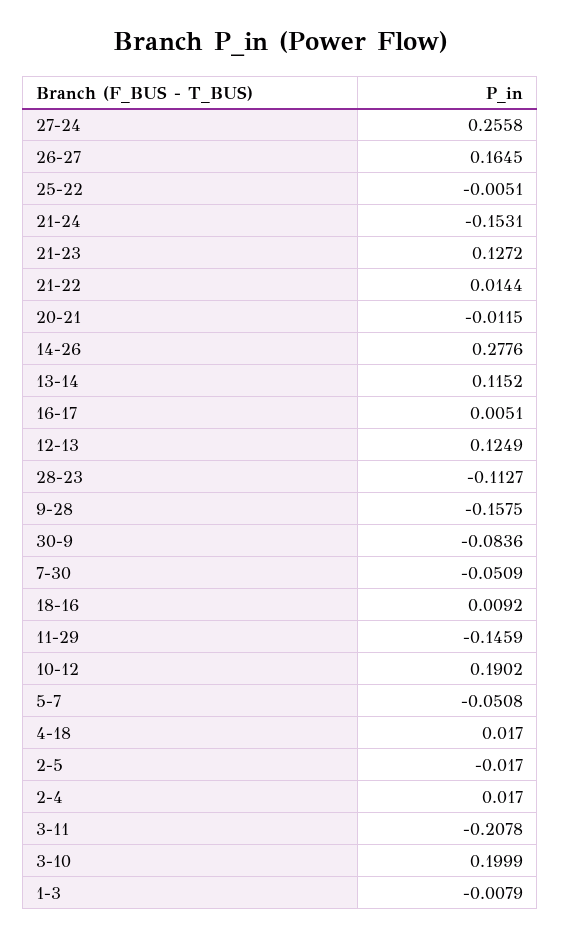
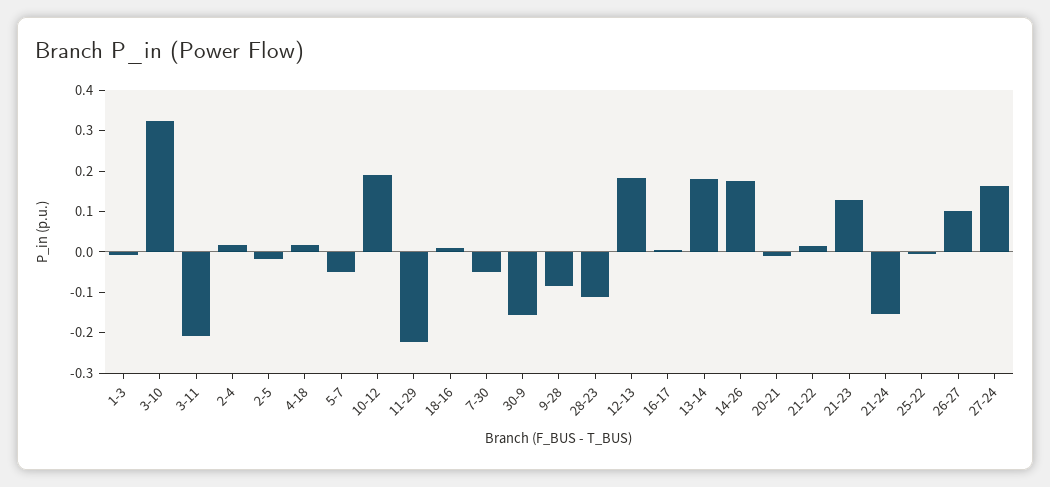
27-24: 0.2558 -> 0.16
26-27: 0.1645 -> 0.1
14-26: 0.2776 -> 0.18
13-14: 0.1152 -> 0.18
12-13: 0.1249 -> 0.18
9-28: -0.1575 -> -0.08
30-9: -0.0836 -> -0.16
11-29: -0.1459 -> -0.22
3-10: 0.1999 -> 0.32

